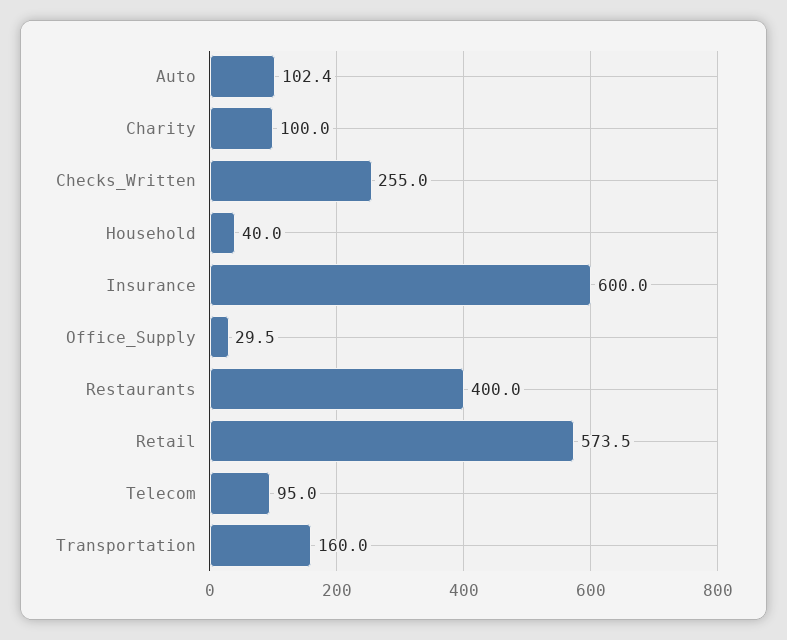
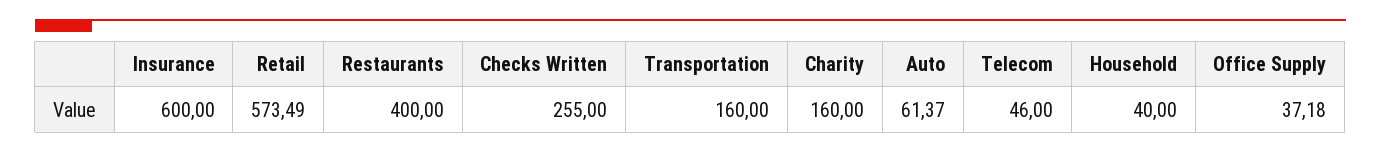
Auto: 102.4 -> 61.37
Charity: 100 -> 160
Office_Supply: 29.5 -> 37.18
Telecom: 95 -> 46

